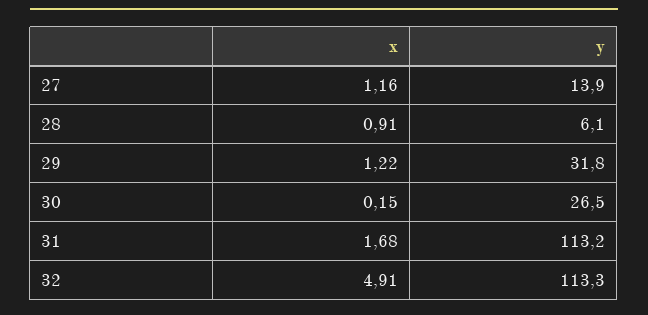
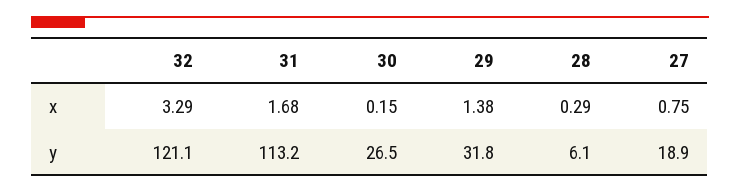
x, 27: 1.16 -> 0.75
y, 27: 13.9 -> 18.9
x, 28: 0.91 -> 0.29
x, 29: 1.22 -> 1.38
x, 32: 4.91 -> 3.29
y, 32: 113.3 -> 121.1

